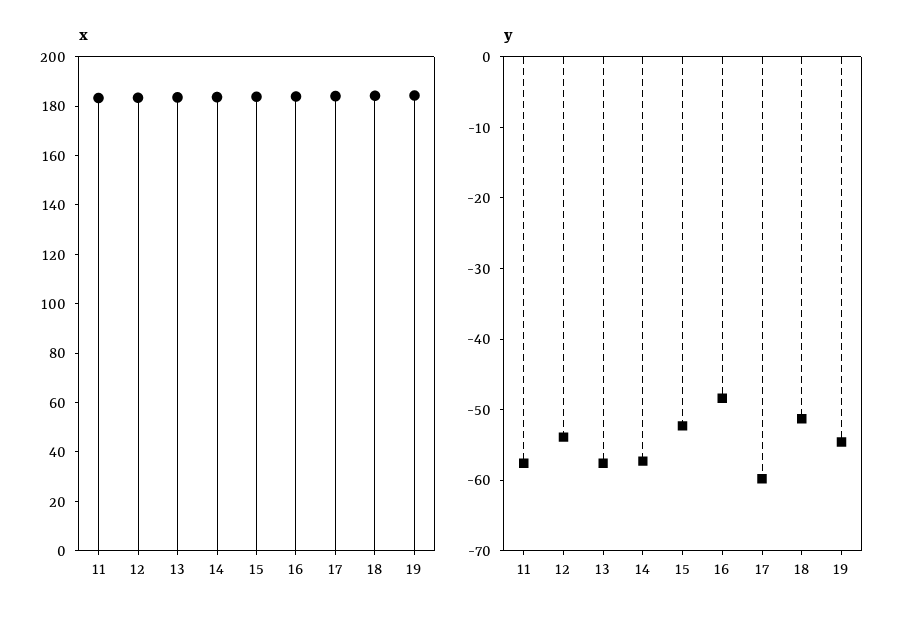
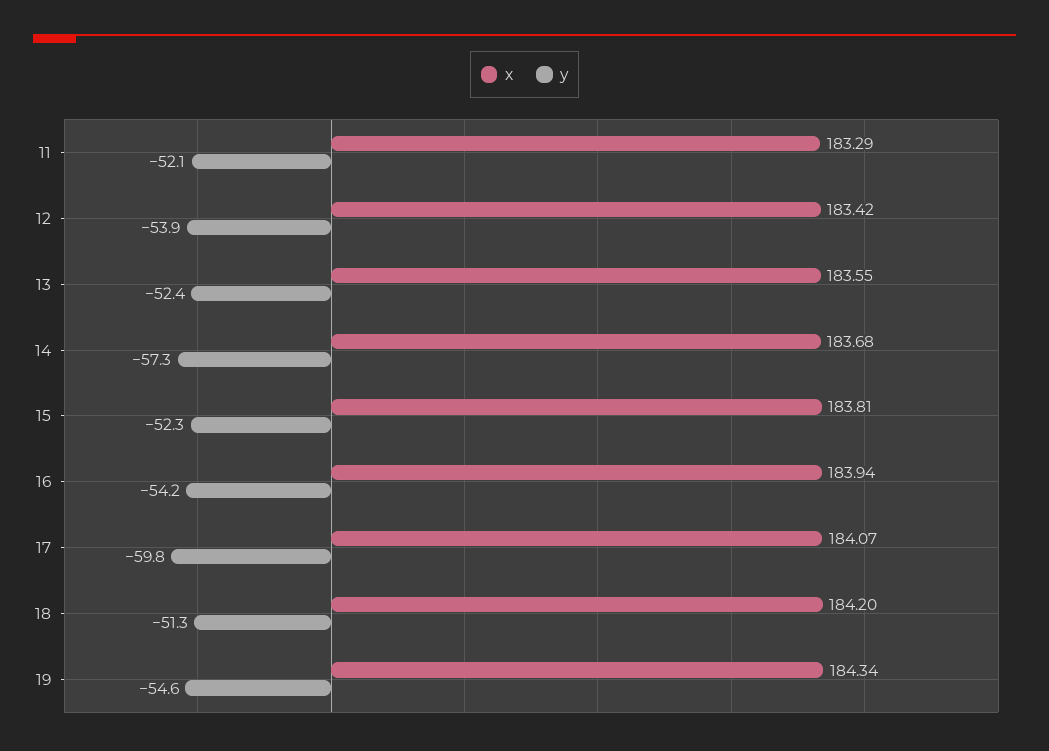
y, 11: -58 -> -52.1
y, 13: -58 -> -52.4
y, 16: -48 -> -54.2

